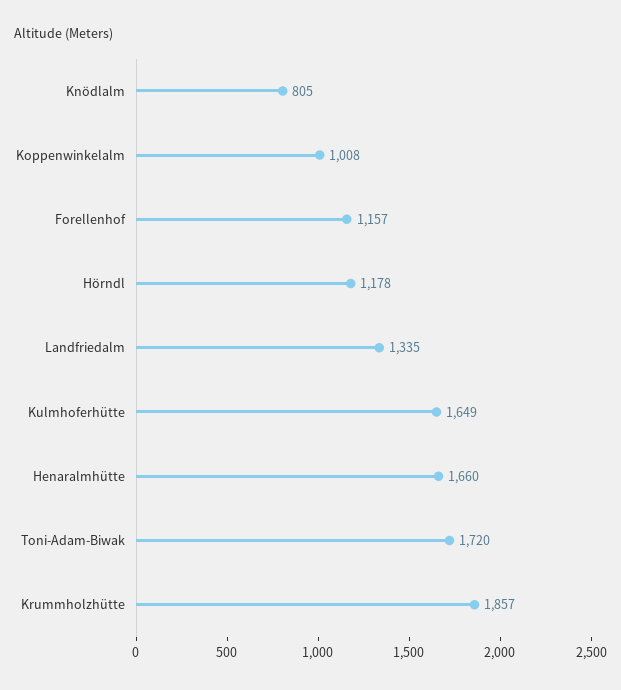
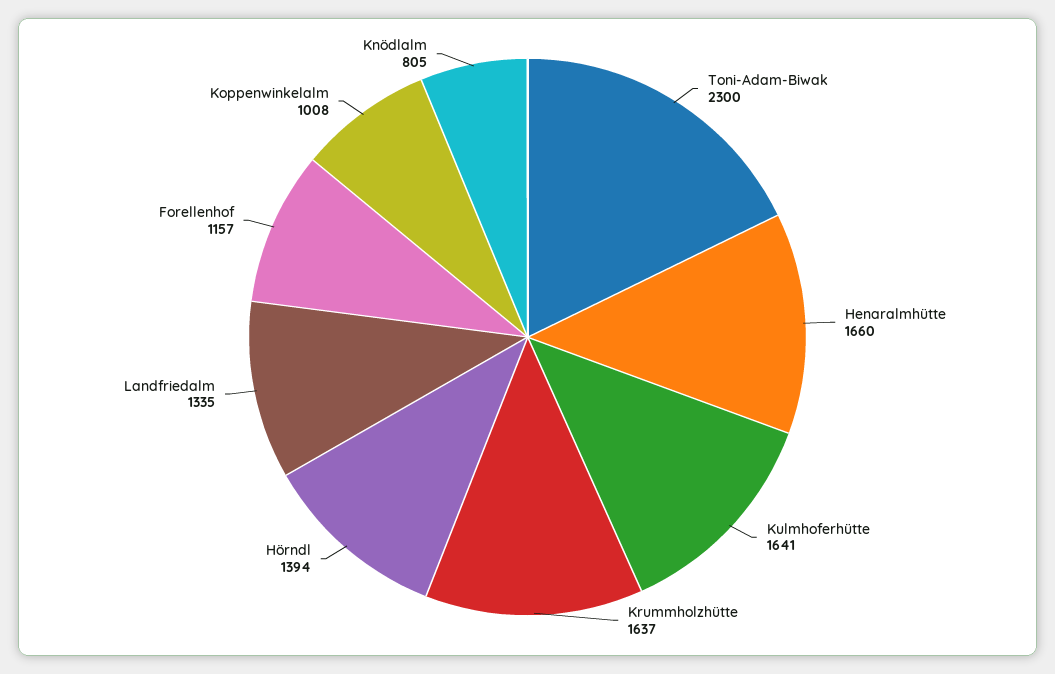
Hörndl: 1178 -> 1394
Kulmhoferhütte: 1649 -> 1641
Toni-Adam-Biwak: 1720 -> 2300
Krummholzhütte: 1857 -> 1637

